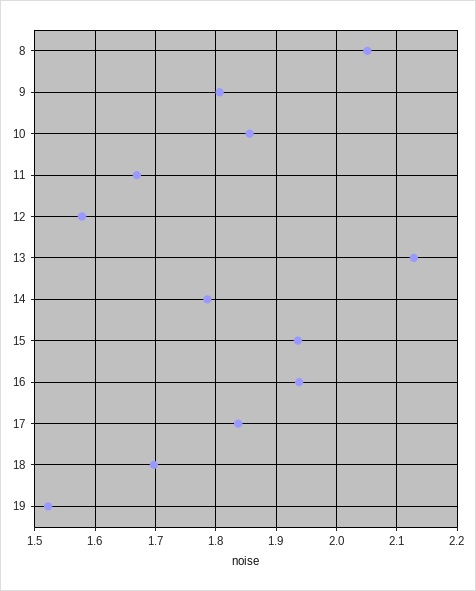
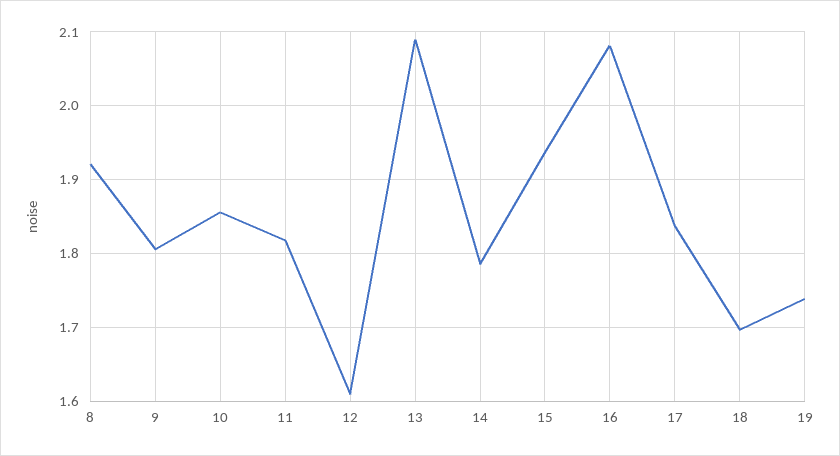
8: 2.05 -> 1.92
11: 1.67 -> 1.82
12: 1.58 -> 1.61
13: 2.13 -> 2.09
16: 1.94 -> 2.08
19: 1.52 -> 1.74

